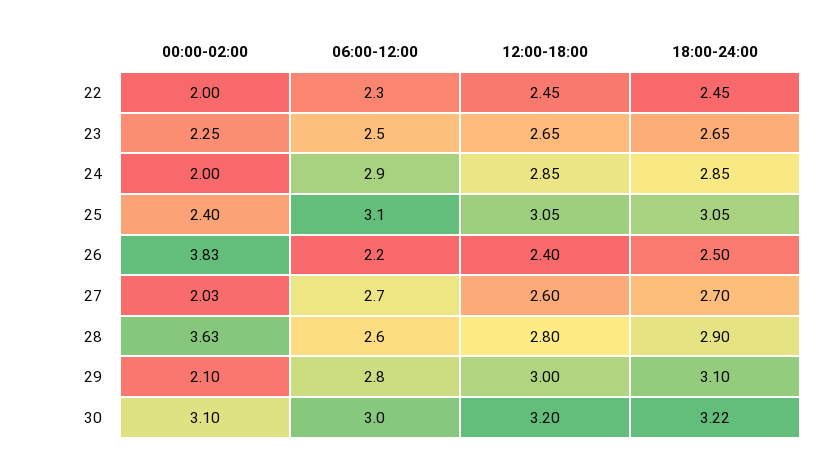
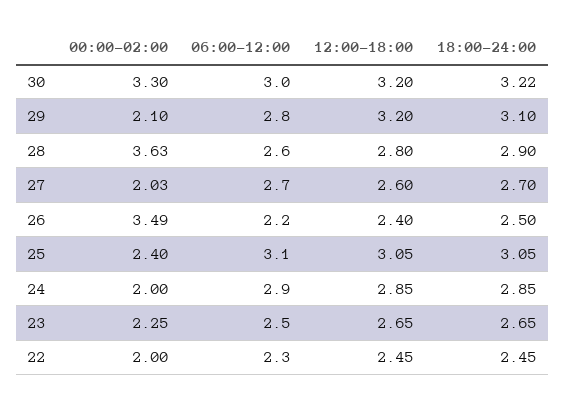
00:00-02:00, 26: 3.83 -> 3.49
12:00-18:00, 29: 3 -> 3.2
00:00-02:00, 30: 3.1 -> 3.3

